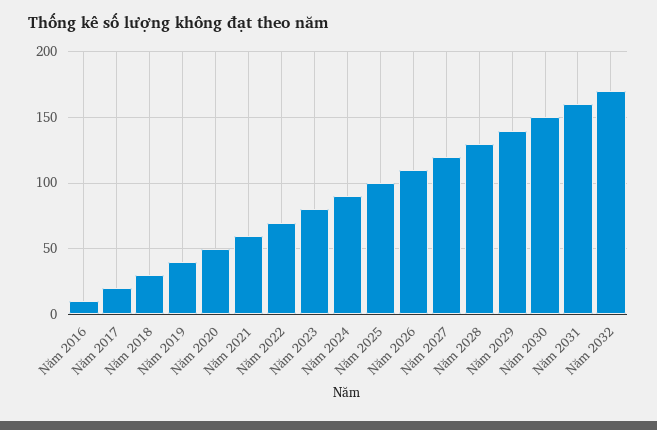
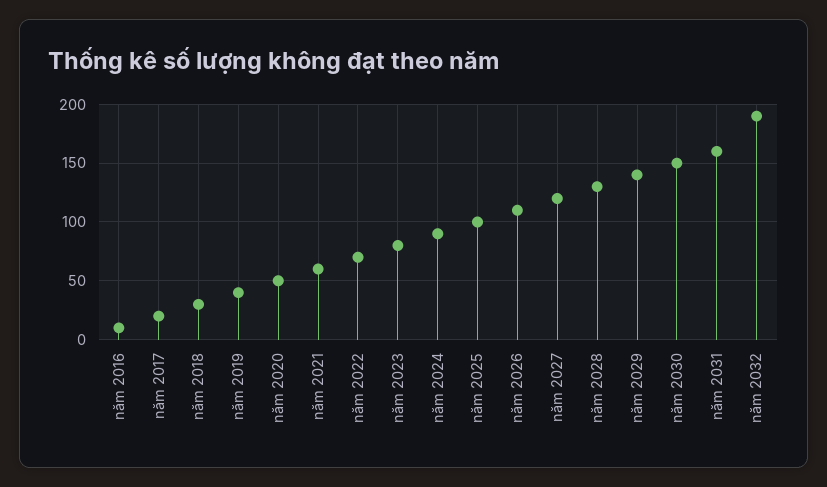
Năm 2032: 170 -> 190

